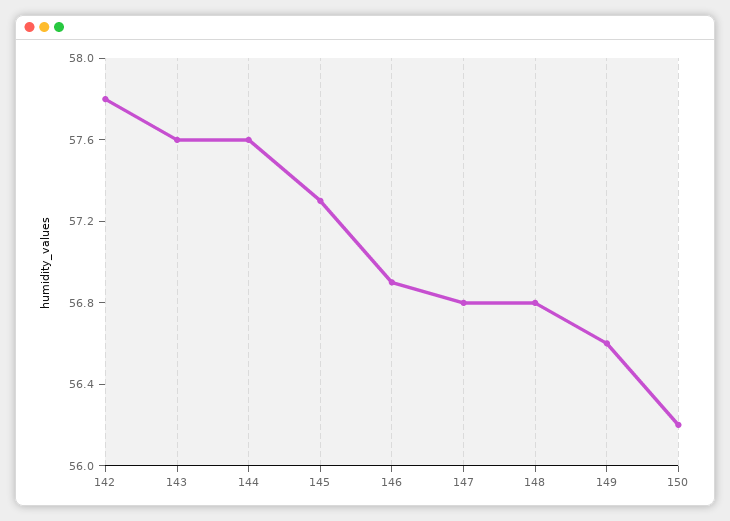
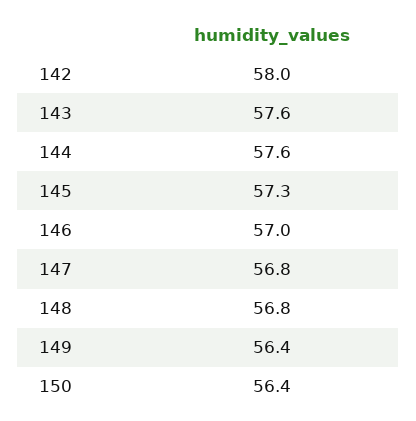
142: 57.8 -> 58
146: 56.9 -> 57
149: 56.6 -> 56.4
150: 56.2 -> 56.4

